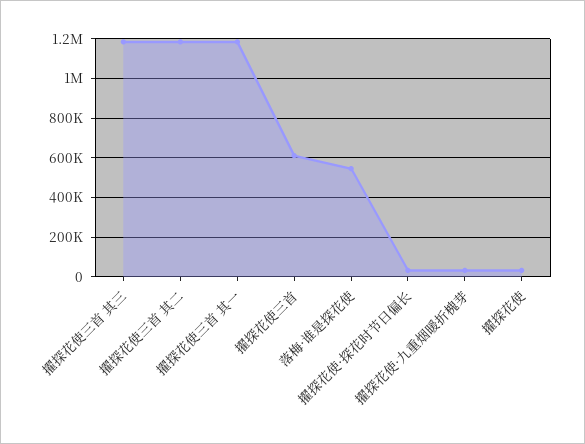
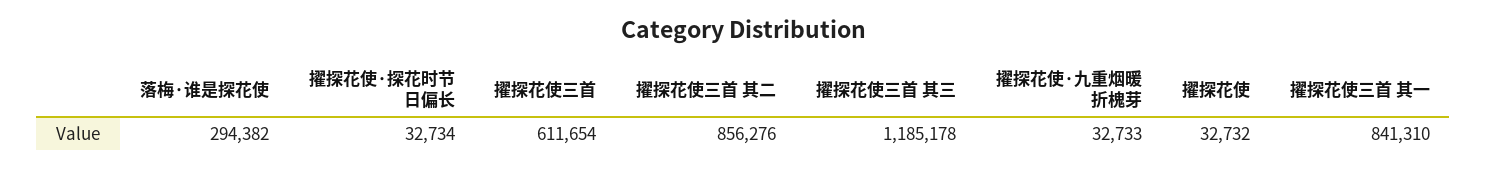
擢探花使三首 其二: 1200000 -> 856276
擢探花使三首 其一: 1200000 -> 841310
落梅·谁是探花使: 550000 -> 294382

